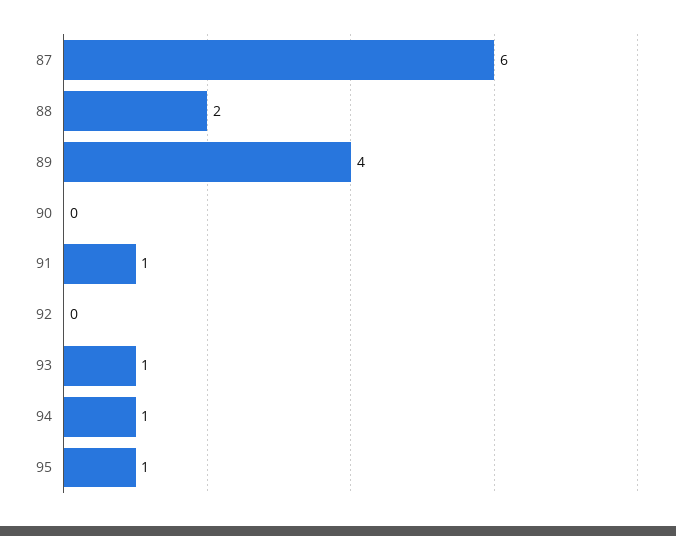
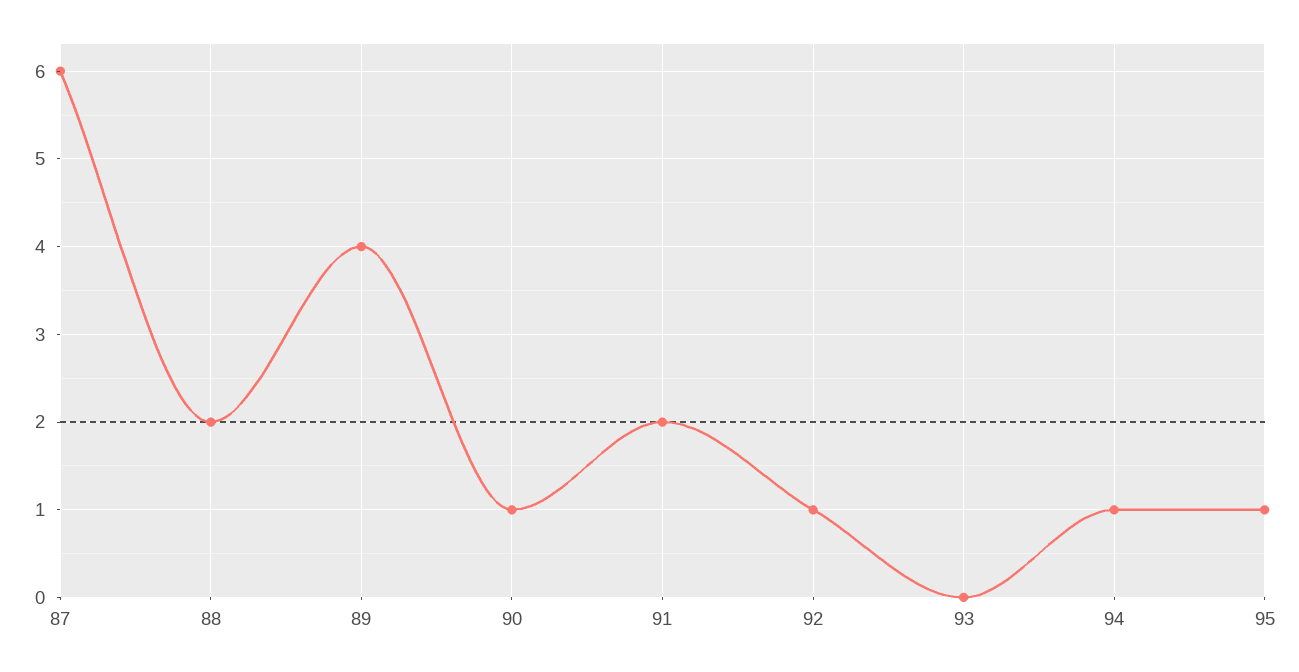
90: 0 -> 1
91: 1 -> 2
92: 0 -> 1
93: 1 -> 0

